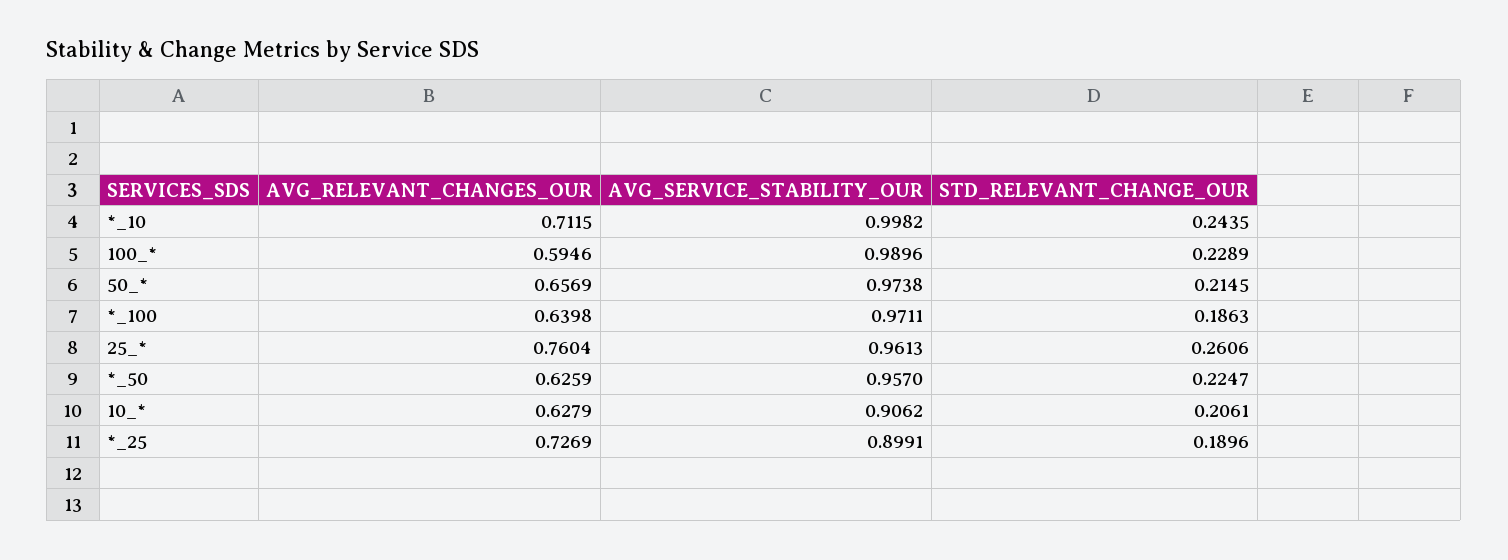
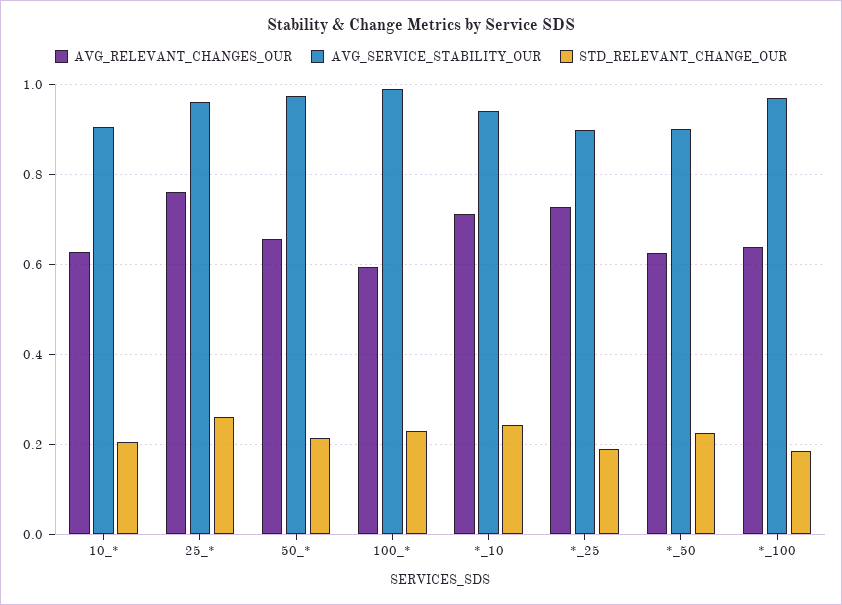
AVG_SERVICE_STABILITY_OUR, *_10: 0.9982 -> 0.94
AVG_SERVICE_STABILITY_OUR, *_50: 0.957 -> 0.9

